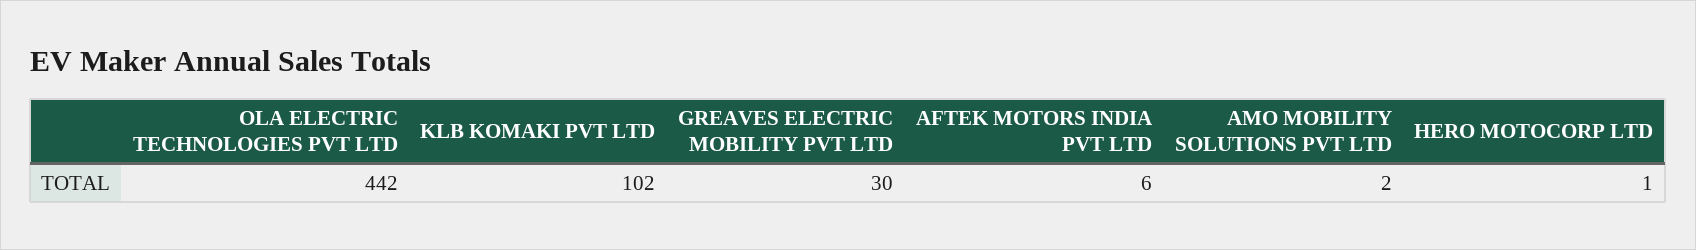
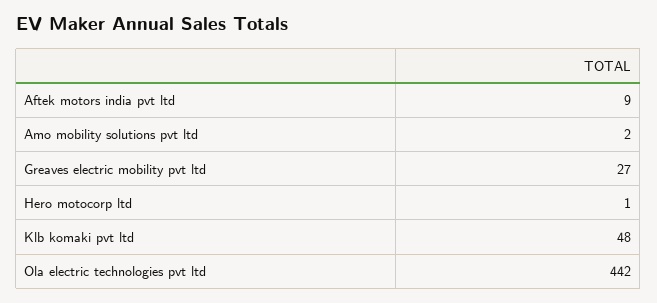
KLB KOMAKI PVT LTD: 102 -> 48
GREAVES ELECTRIC MOBILITY PVT LTD: 30 -> 27
AFTEK MOTORS INDIA PVT LTD: 6 -> 9

